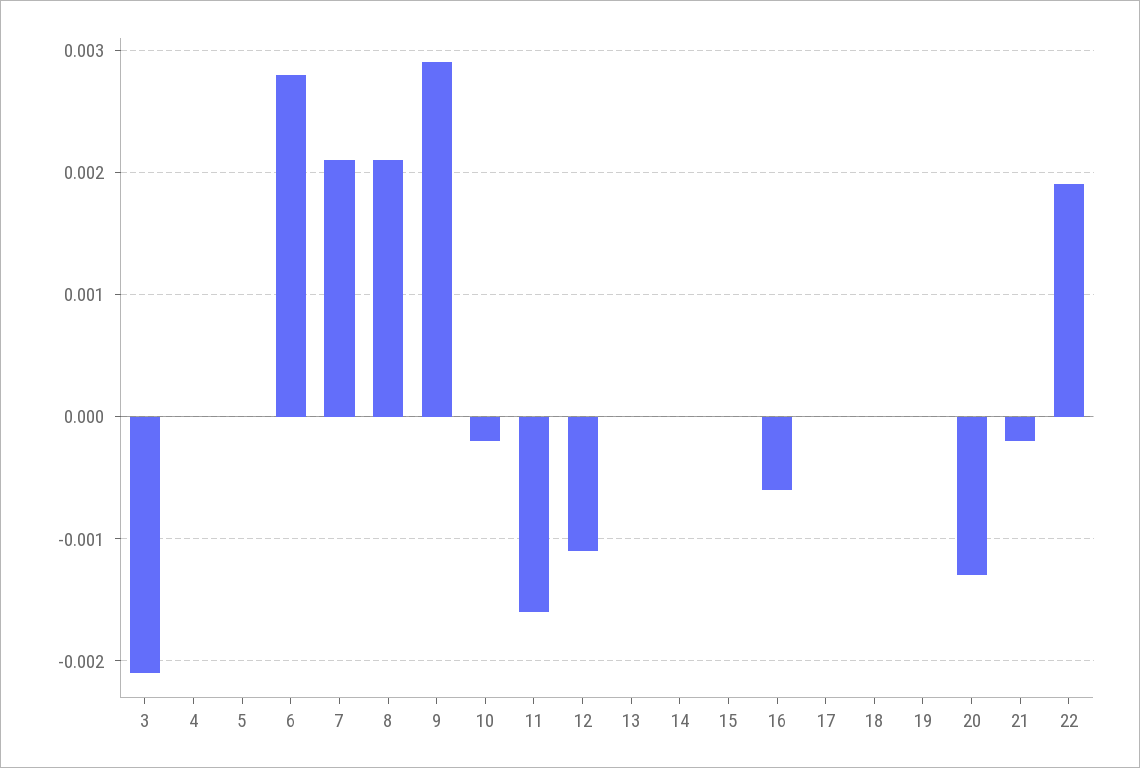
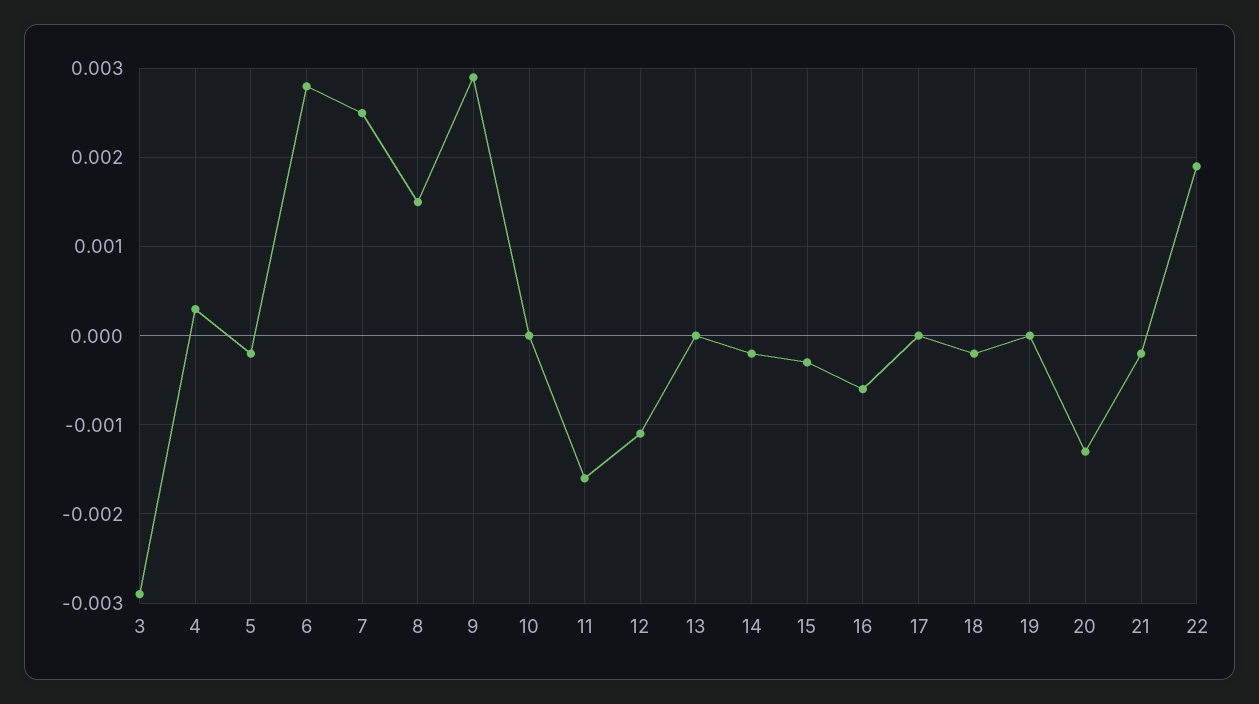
3: -0.0021 -> -0.0029
4: 0 -> 0.0003
5: 0 -> -0.0002
7: 0.0021 -> 0.0025
8: 0.0021 -> 0.0015
10: -0.0002 -> 0
14: 0 -> -0.0002
15: 0 -> -0.0003
18: 0 -> -0.0002

